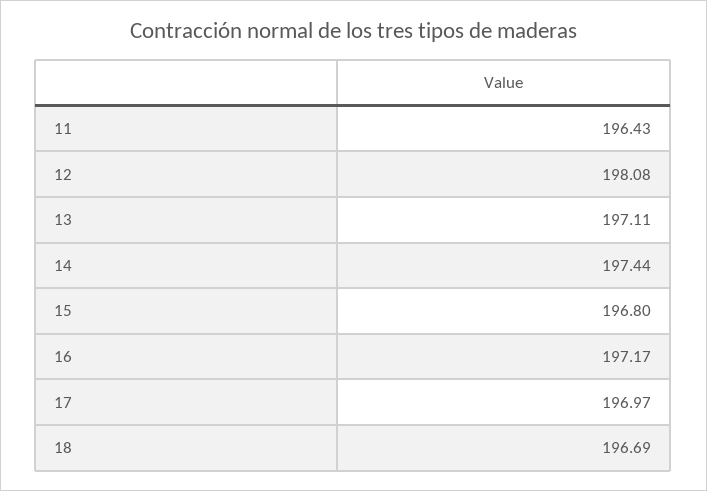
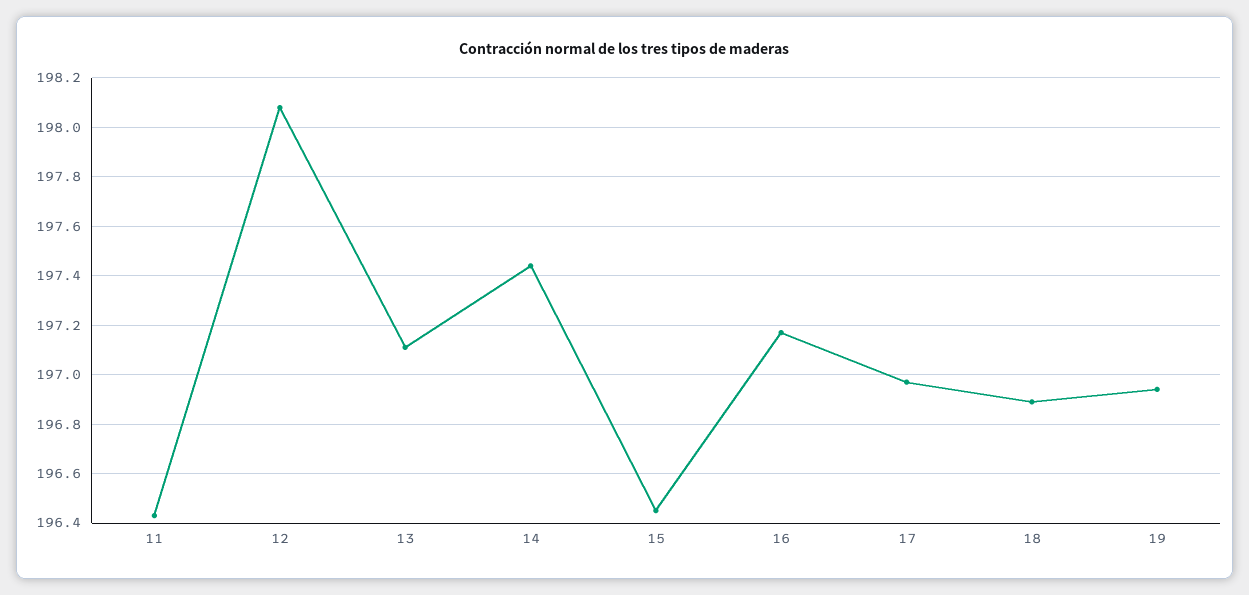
15: 196.8 -> 196.45
18: 196.69 -> 196.9
19: none -> 196.95

